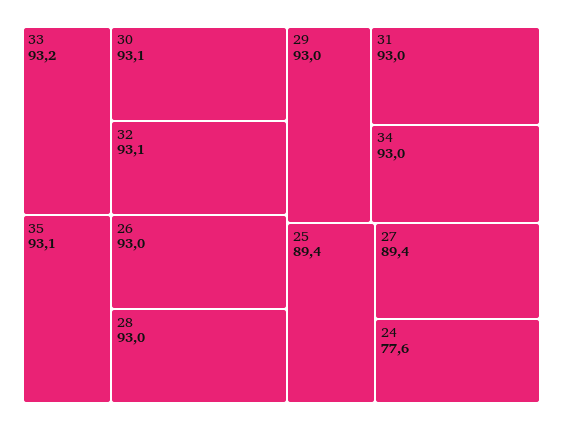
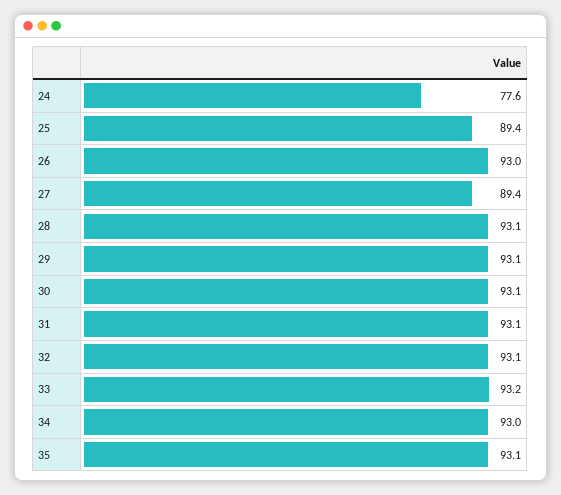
28: 93 -> 93.1
29: 93 -> 93.1
31: 93 -> 93.1

